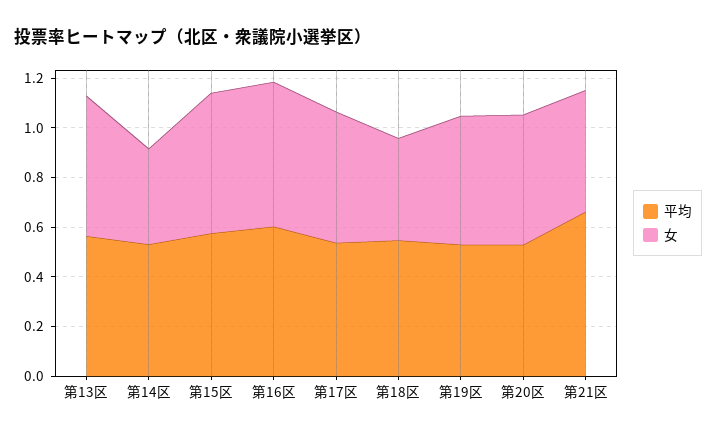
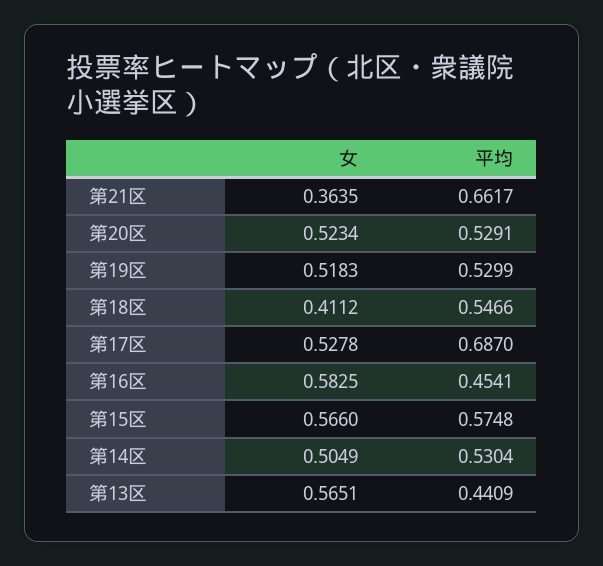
平均, 第13区: 0.55 -> 0.4409
女, 第14区: 0.4 -> 0.5049
平均, 第16区: 0.6 -> 0.4541
平均, 第17区: 0.55 -> 0.687
女, 第21区: 0.5 -> 0.3635

